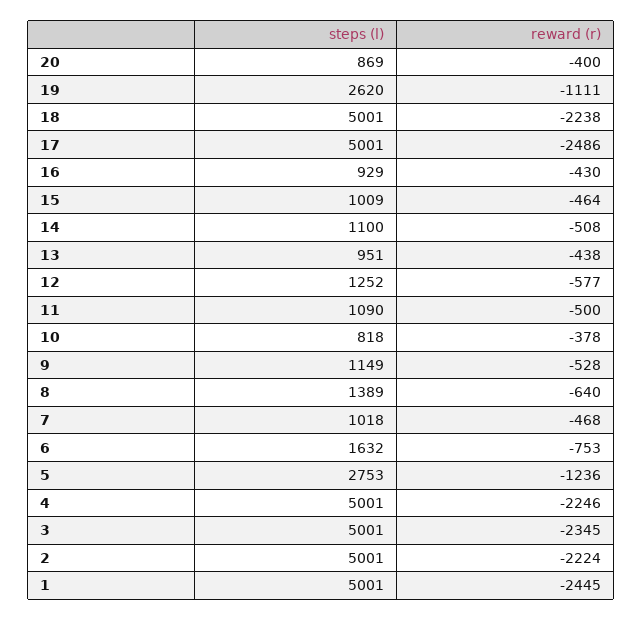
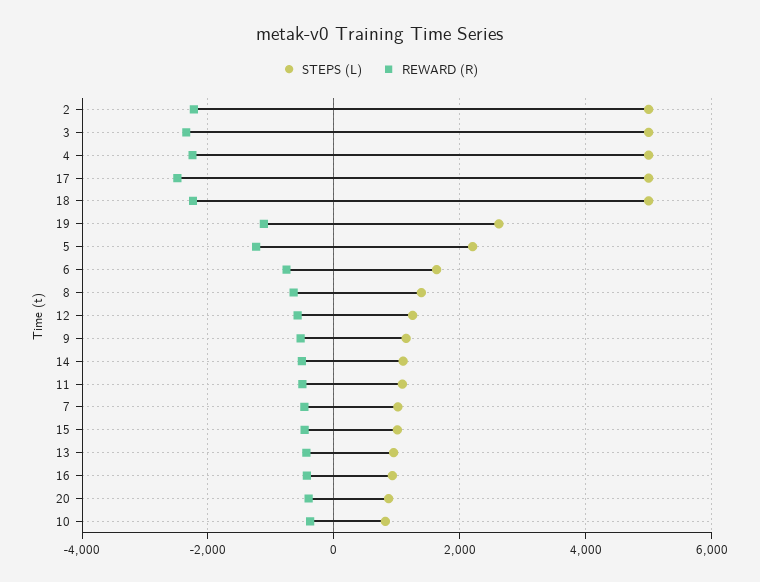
steps (l), 5: 2753 -> 2200
steps (l), 1: 5001 -> none
reward (r), 1: -2445 -> none

